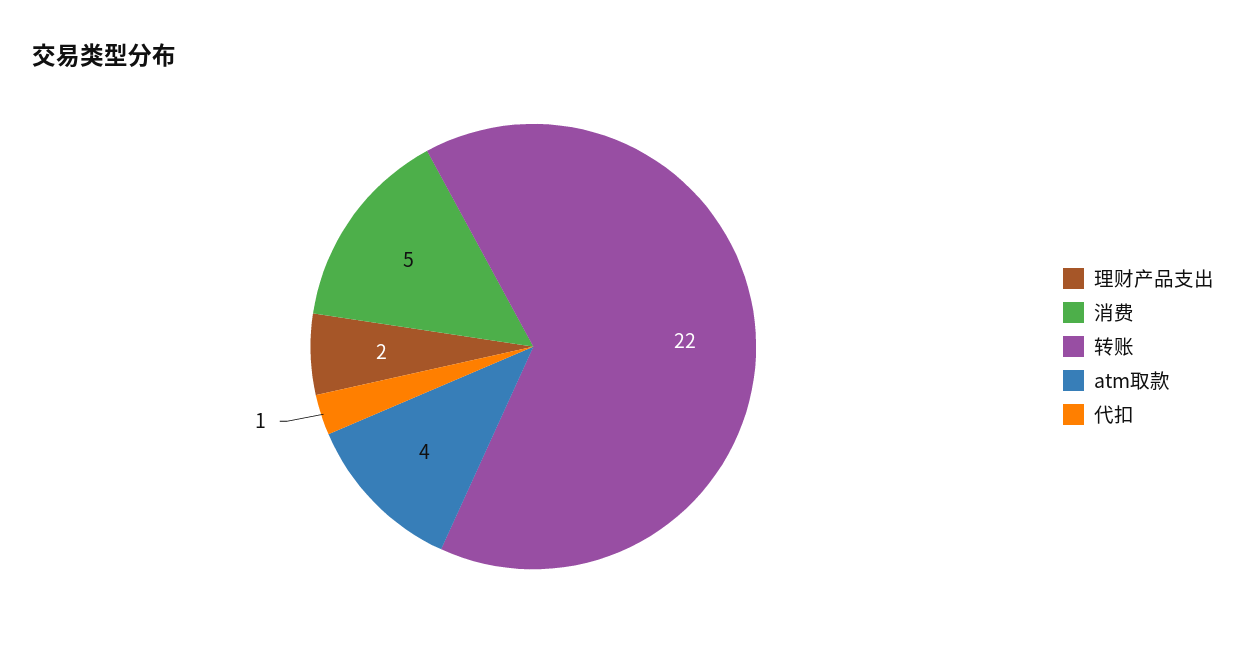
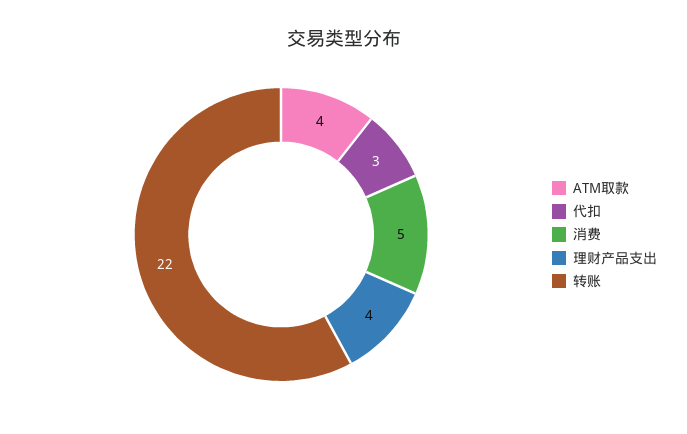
理财产品支出: 2 -> 4
代扣: 1 -> 3

